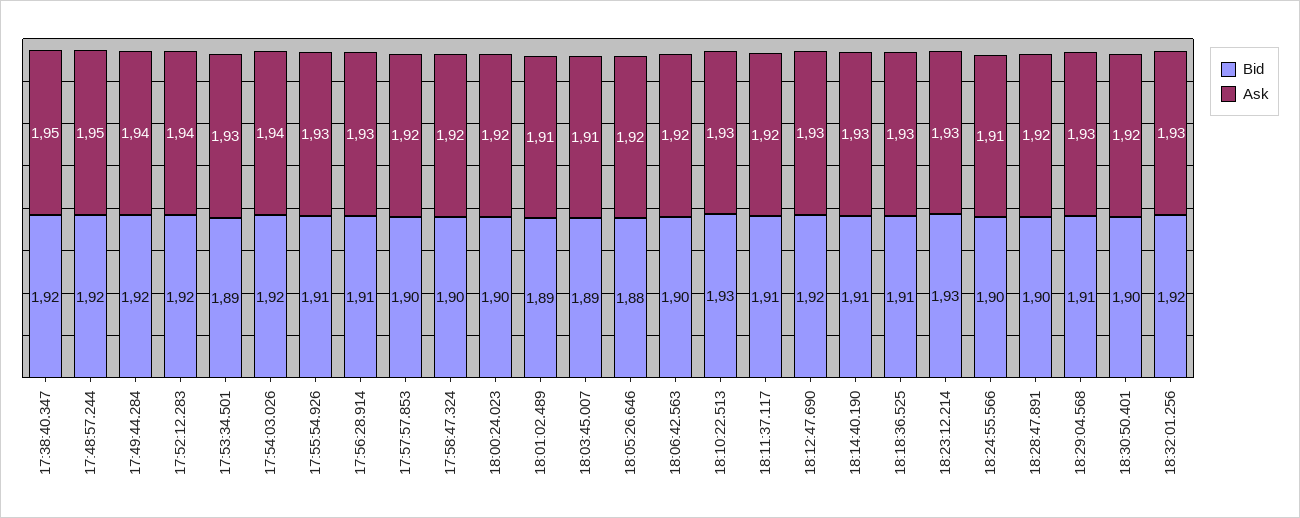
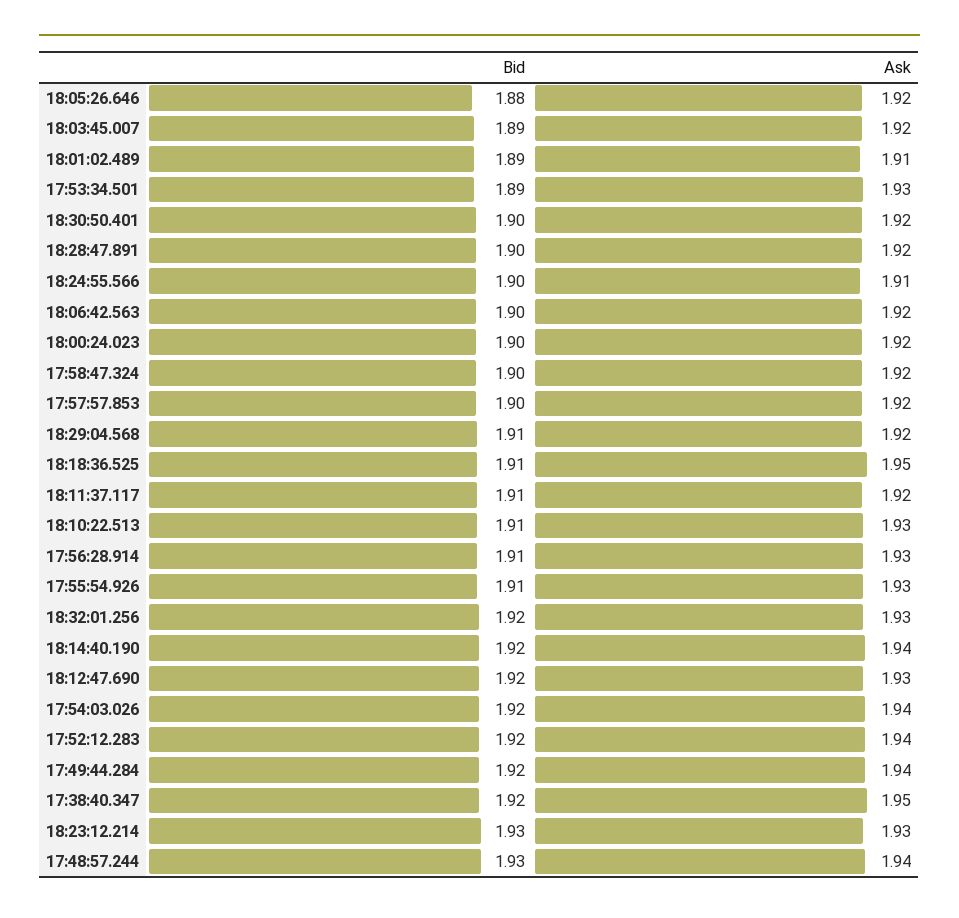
Bid, 17:48:57.244: 1.92 -> 1.93
Ask, 17:48:57.244: 1.95 -> 1.94
Ask, 18:03:45.007: 1.91 -> 1.92
Bid, 18:10:22.513: 1.93 -> 1.91
Bid, 18:14:40.190: 1.91 -> 1.92
Ask, 18:14:40.190: 1.93 -> 1.94
Ask, 18:18:36.525: 1.93 -> 1.95
Ask, 18:29:04.568: 1.93 -> 1.92

